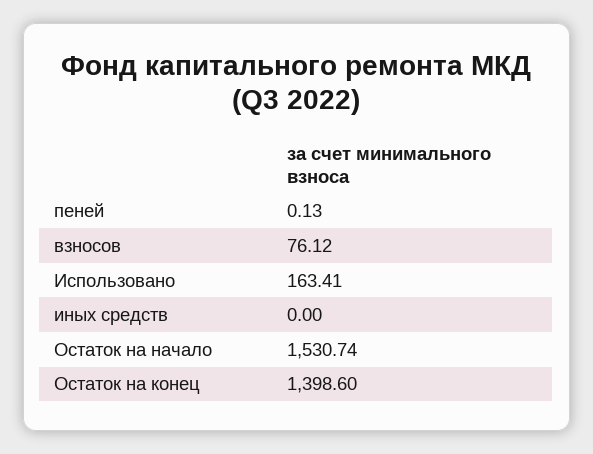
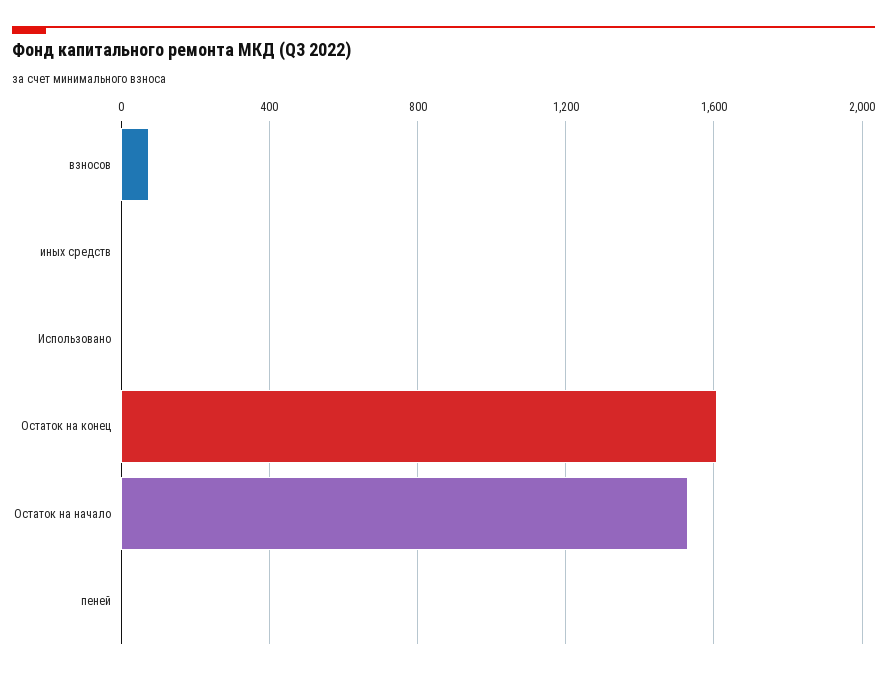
Использовано: 163.41 -> 0
Остаток на конец: 1398.6 -> 1600

